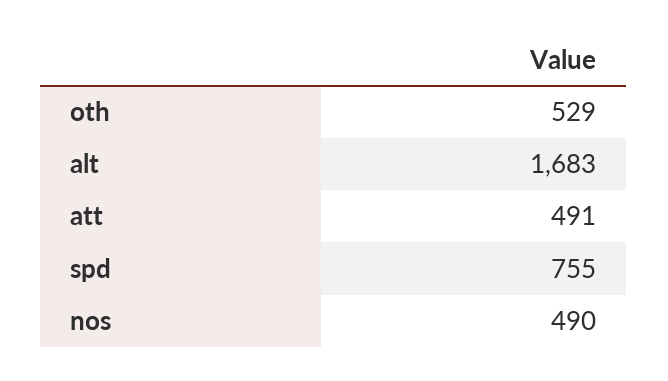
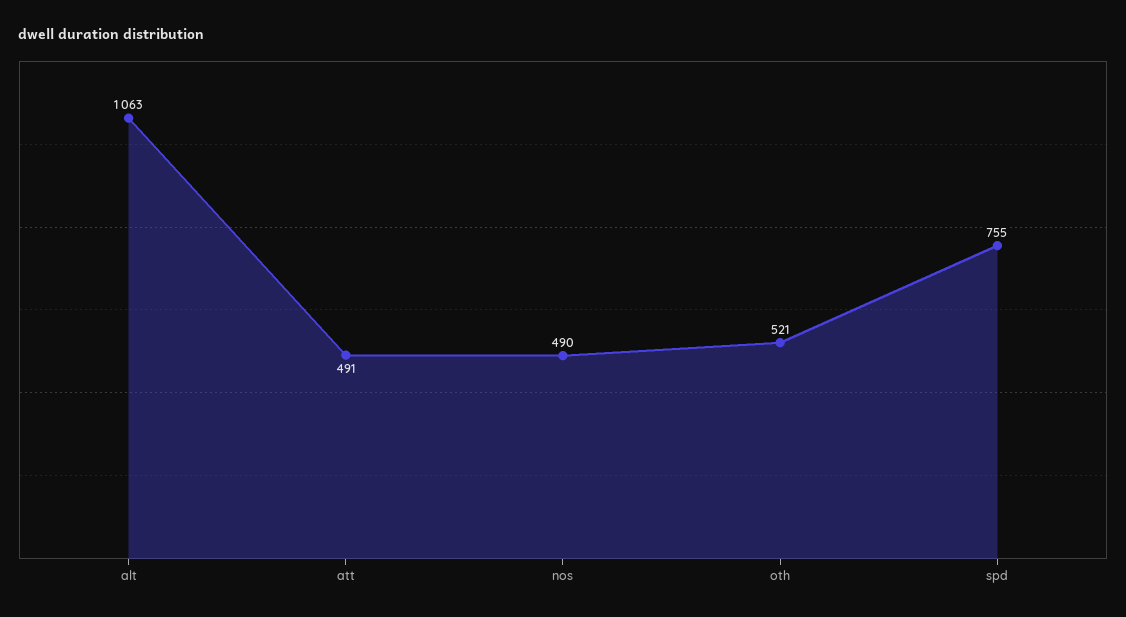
oth: 529 -> 521
alt: 1683 -> 1063

